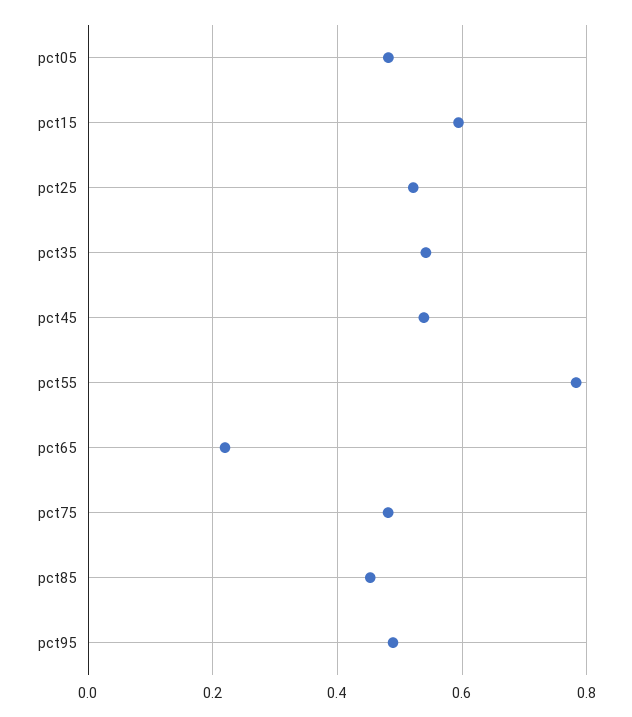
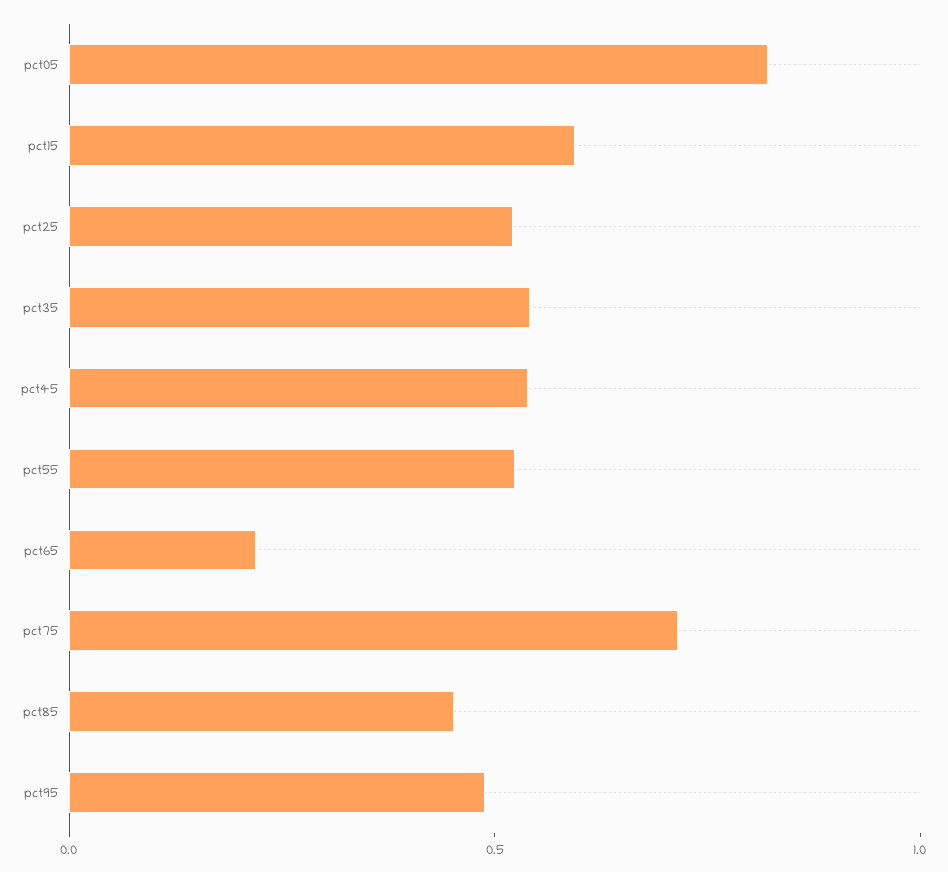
pct05: 0.48 -> 0.8
pct55: 0.78 -> 0.5
pct75: 0.48 -> 0.7

